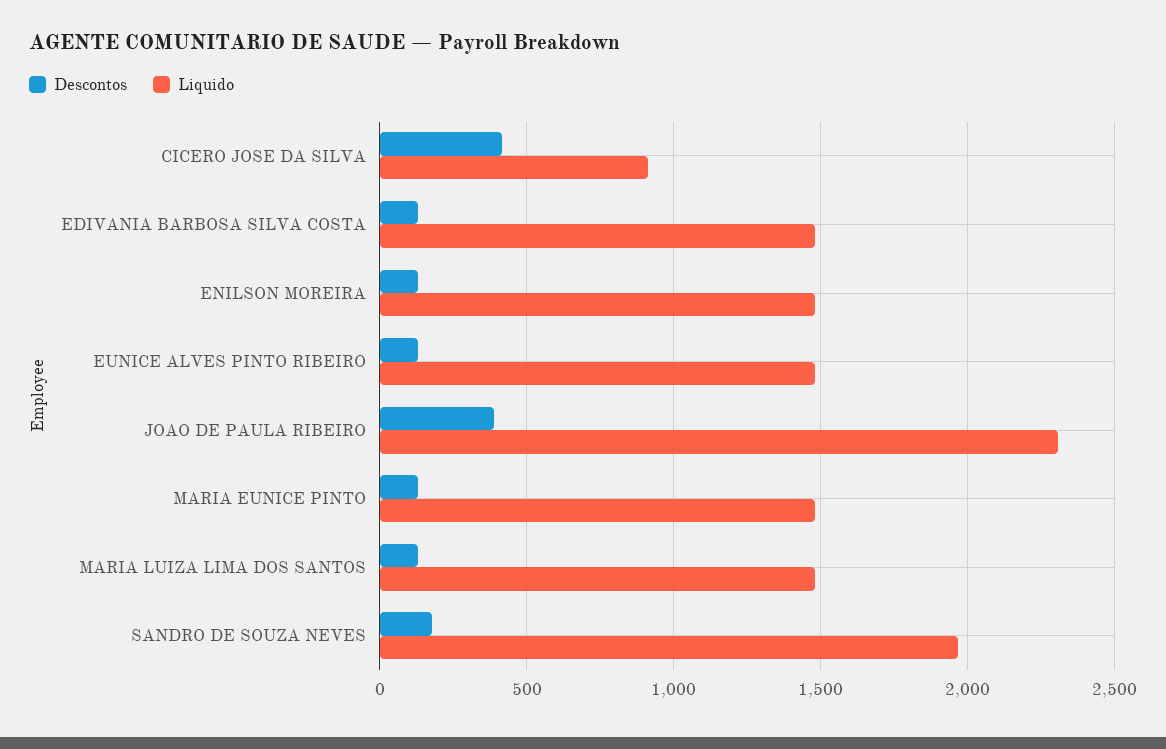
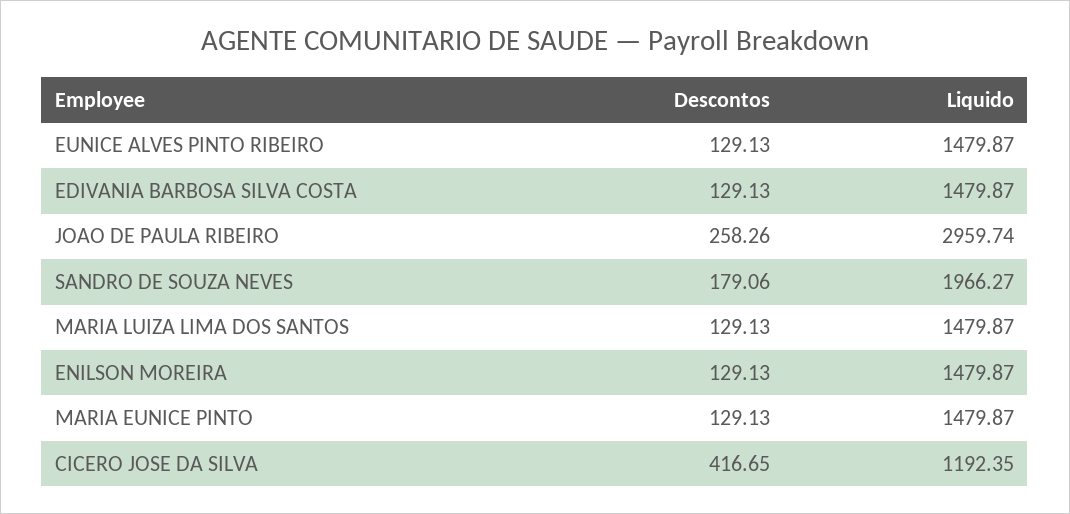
Liquido, CICERO JOSE DA SILVA: 900 -> 1192.35
Descontos, JOAO DE PAULA RIBEIRO: 400 -> 258.26
Liquido, JOAO DE PAULA RIBEIRO: 2300 -> 2959.74

